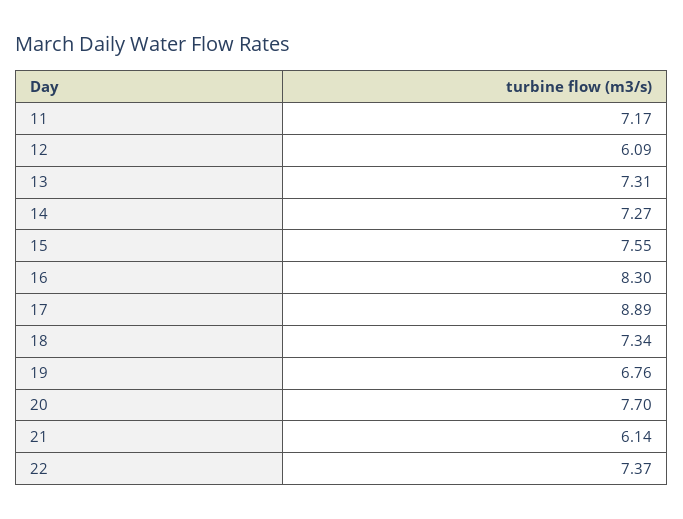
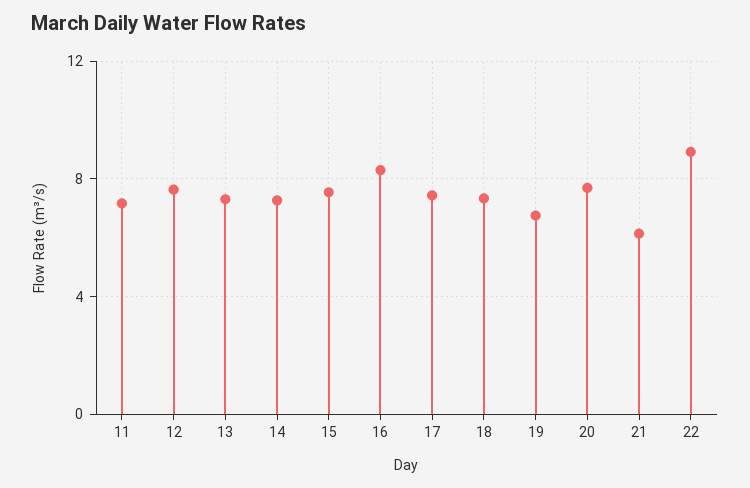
12: 6.09 -> 7.5
17: 8.89 -> 7.5
22: 7.37 -> 9

